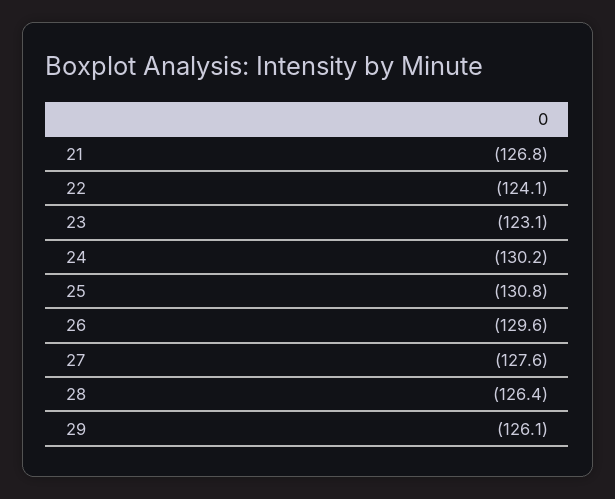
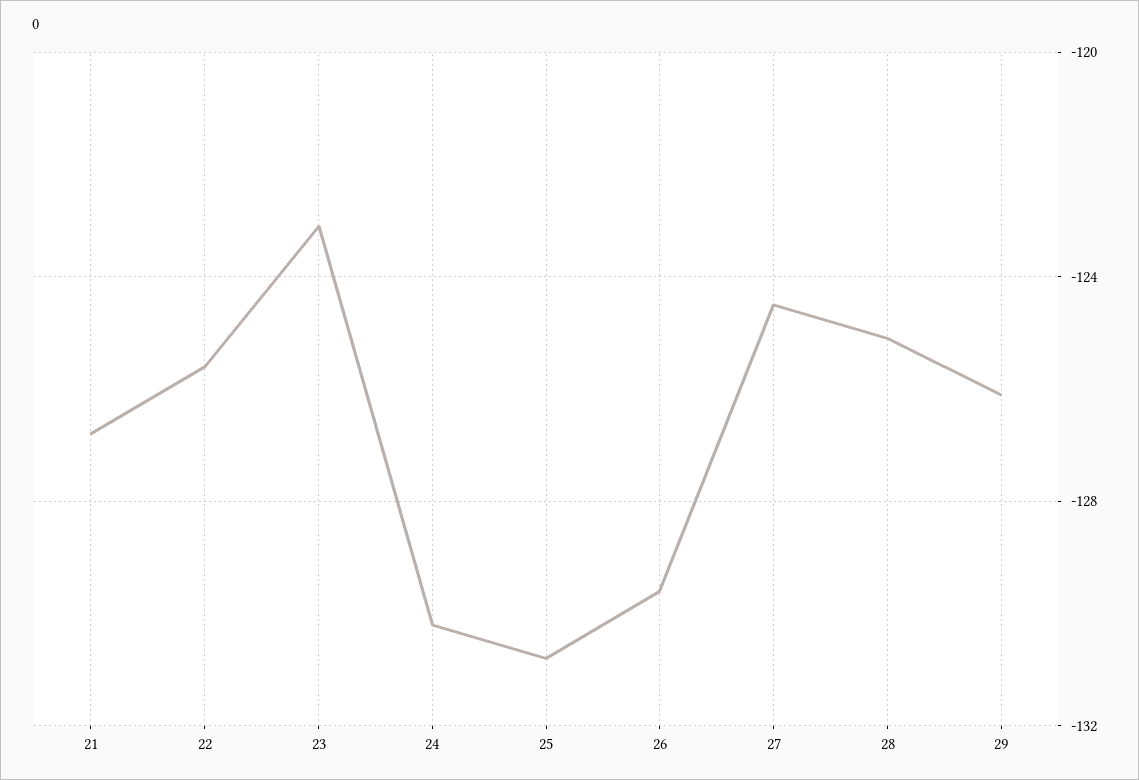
22: -124.1 -> -125.5
27: -127.6 -> -124.5
28: -126.4 -> -125

